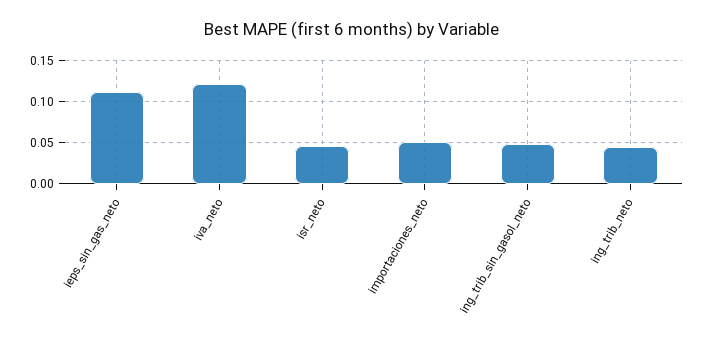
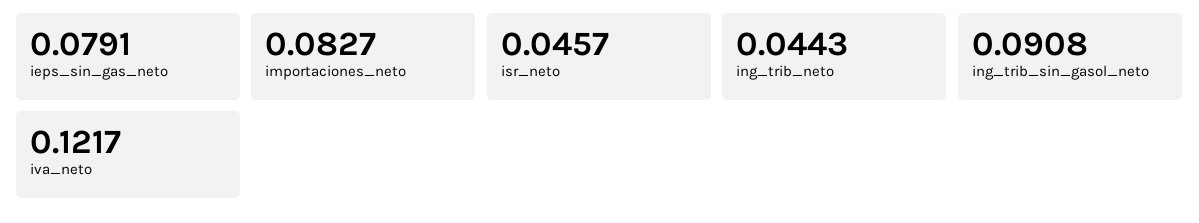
ieps_sin_gas_neto: 0.11 -> 0.0791
importaciones_neto: 0.05 -> 0.0827
ing_trib_sin_gasol_neto: 0.05 -> 0.0908

